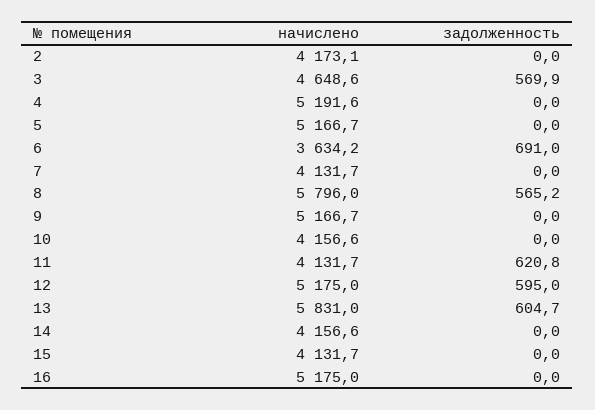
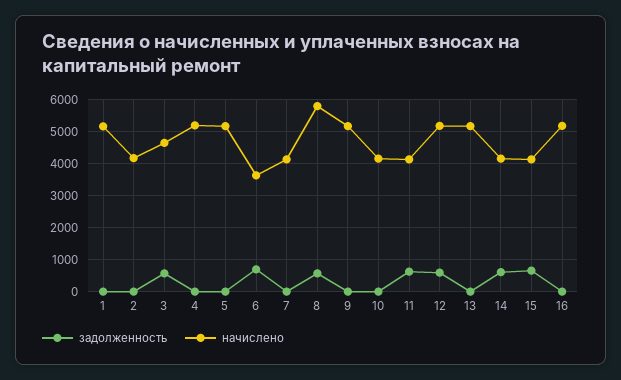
начислено, 13: 5831 -> 5200
задолженность, 13: 604.7 -> 0
задолженность, 14: 0 -> 600
задолженность, 15: 0 -> 600
задолженность, 1: none -> 0
начислено, 1: none -> 5200

